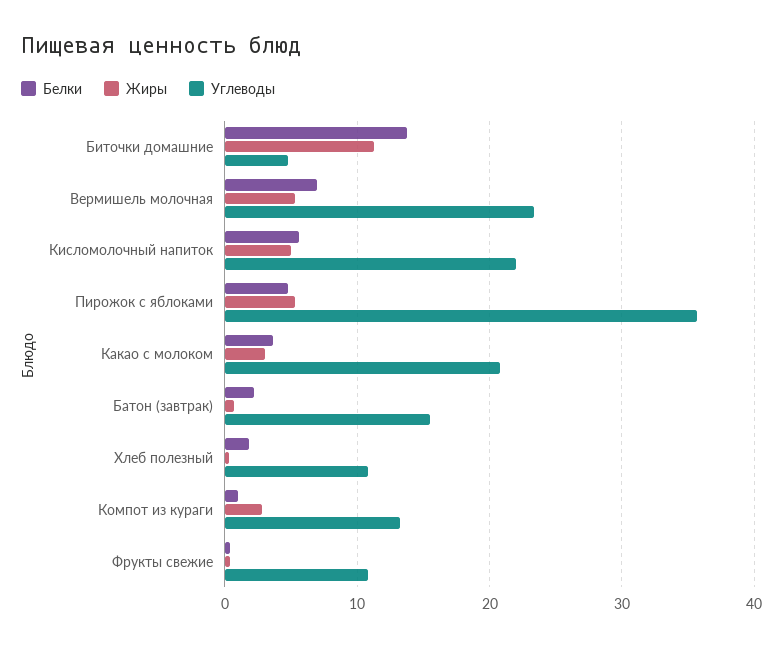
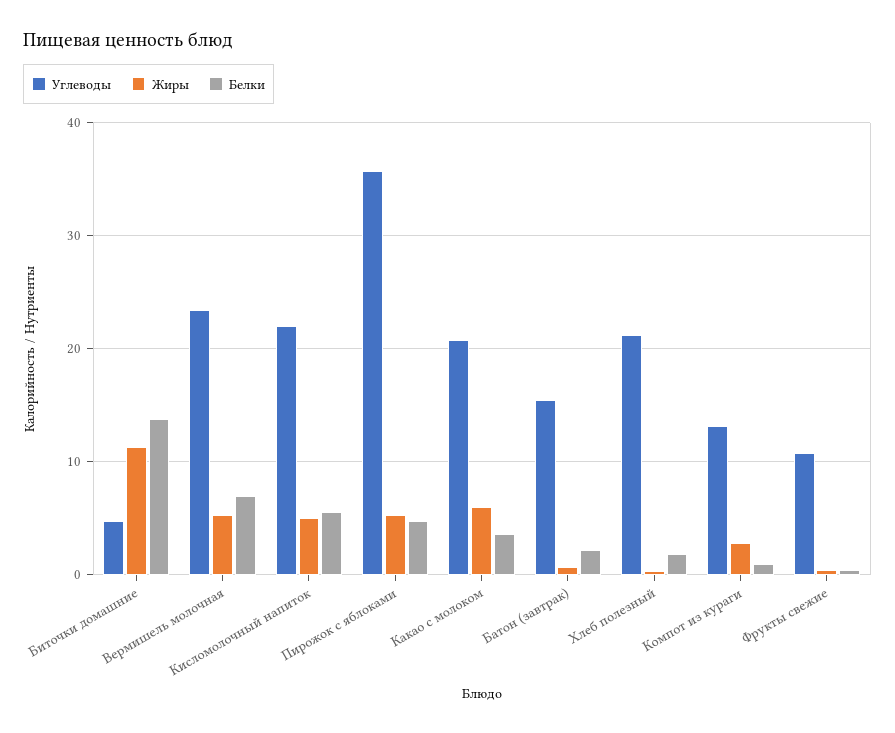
Жиры, Какао с молоком: 3 -> 6
Углеводы, Хлеб полезный: 11 -> 21

